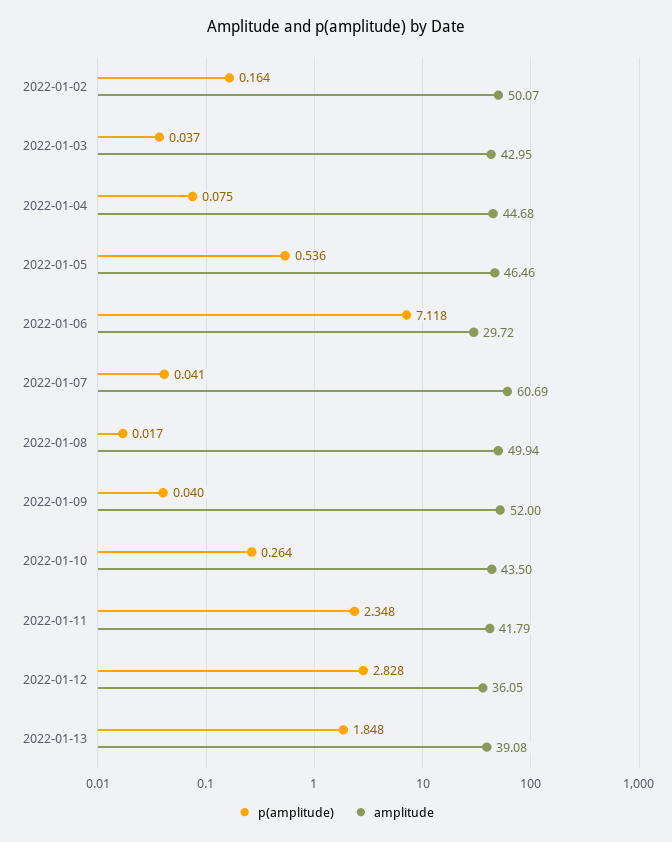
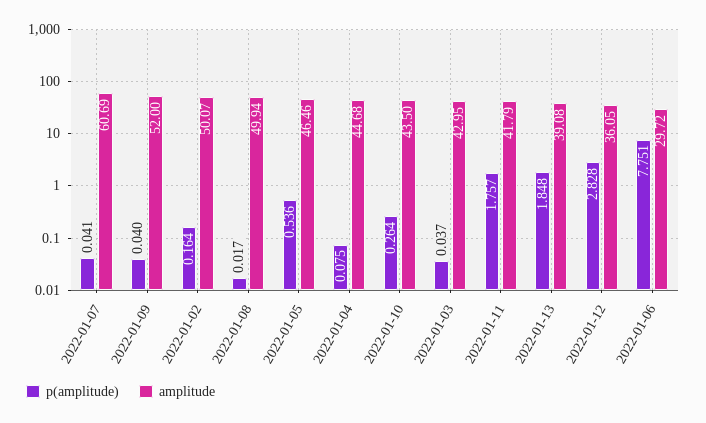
p(amplitude), 2022-01-06: 7.118 -> 7.751
p(amplitude), 2022-01-11: 2.348 -> 1.757

